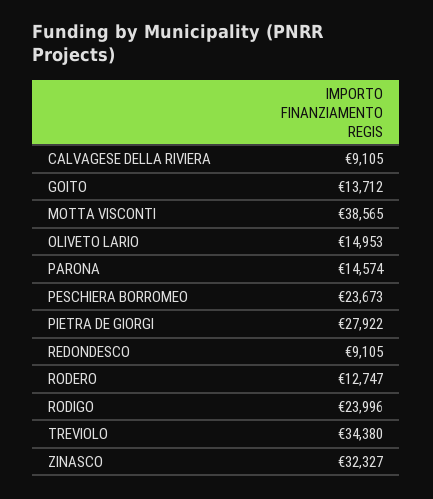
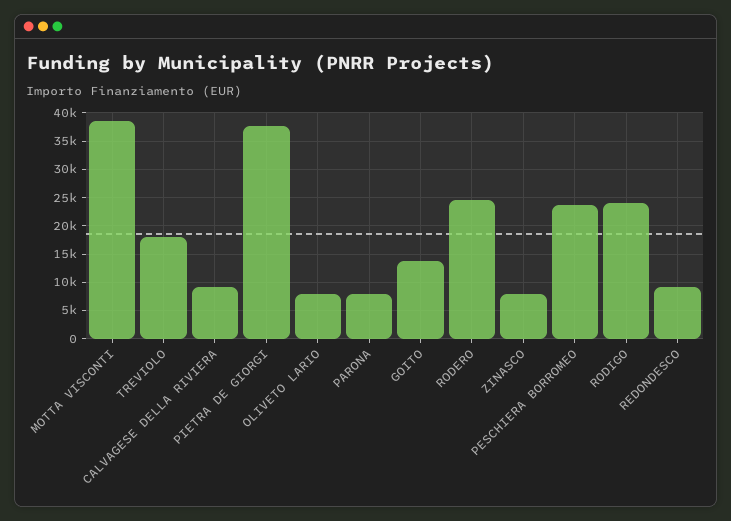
OLIVETO LARIO: 14953 -> 7500
PARONA: 14574 -> 7500
PIETRA DE GIORGI: 27922 -> 37500
RODERO: 12747 -> 25000
TREVIOLO: 34380 -> 17500
ZINASCO: 32327 -> 7500

